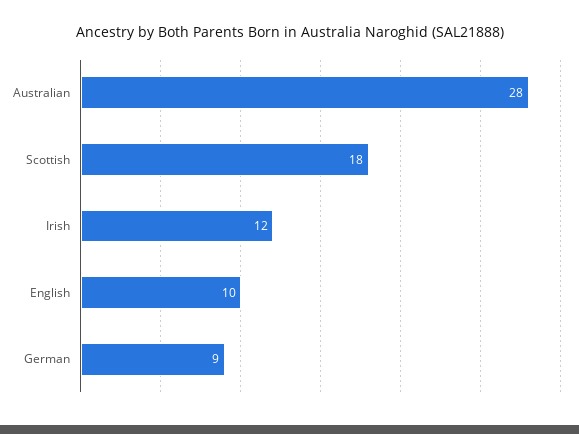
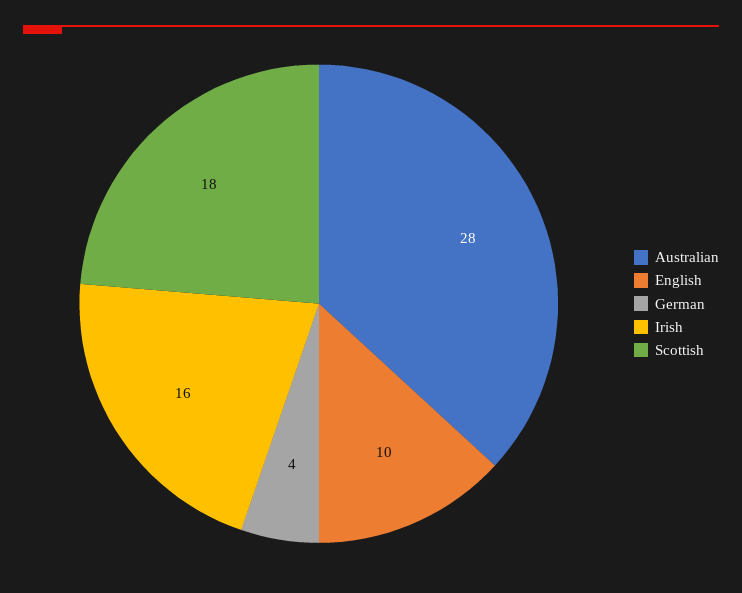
Irish: 12 -> 16
German: 9 -> 4

